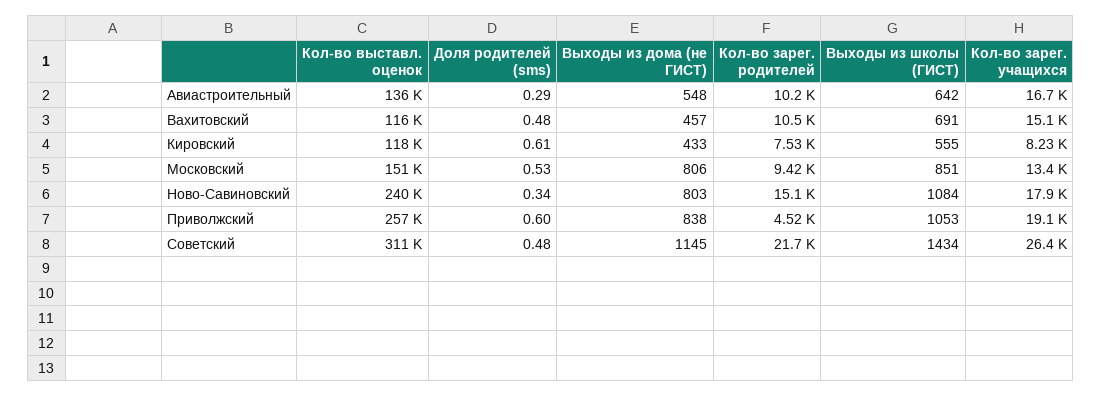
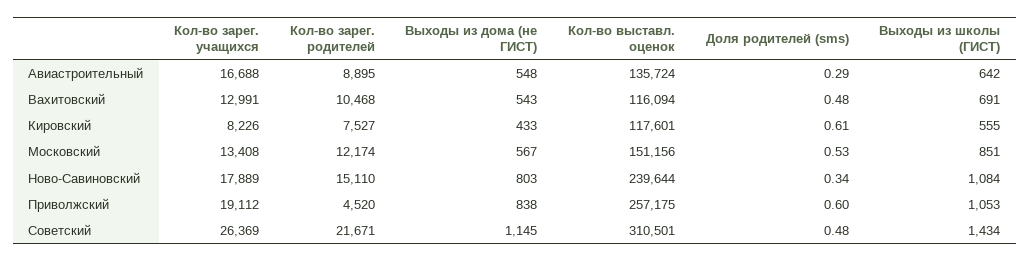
Кол-во зарег. родителей, Авиастроительный: 10200 -> 8895
Выходы из дома (не ГИСТ), Вахитовский: 457 -> 543
Кол-во зарег. учащихся, Вахитовский: 15100 -> 12991
Выходы из дома (не ГИСТ), Московский: 806 -> 567
Кол-во зарег. родителей, Московский: 9420 -> 12174

